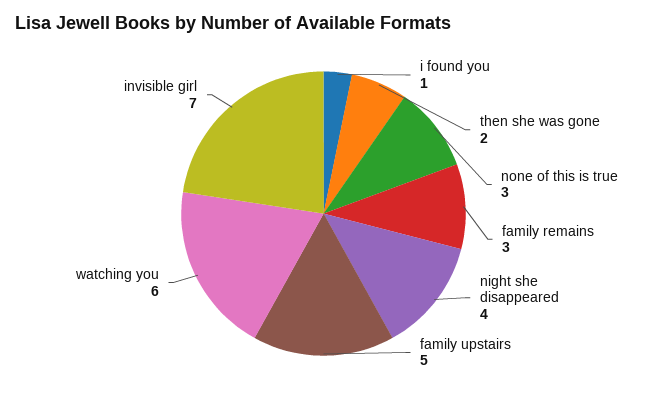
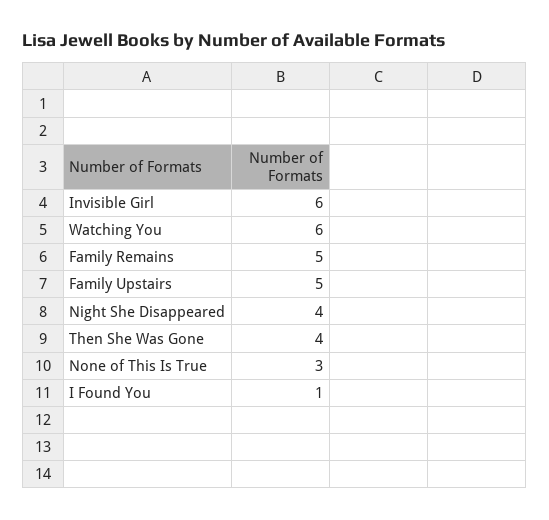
then she was gone: 2 -> 4
family remains: 3 -> 5
invisible girl: 7 -> 6

